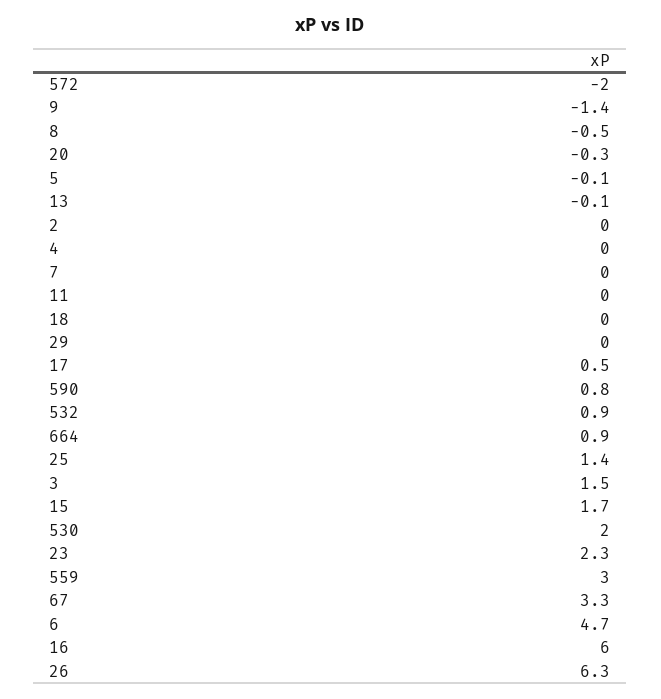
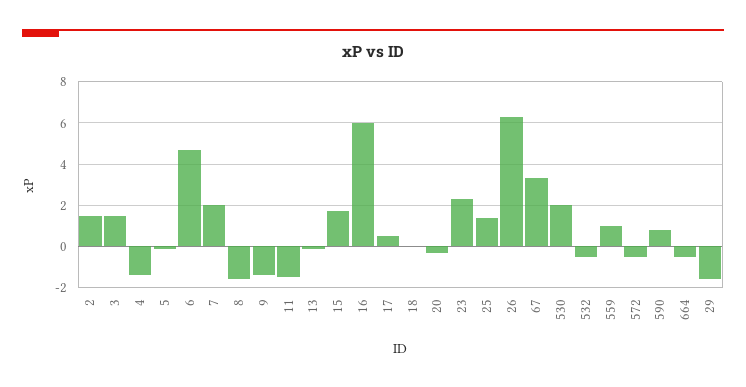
572: -2 -> -0.5
8: -0.5 -> -1.5
2: 0 -> 1.5
4: 0 -> -1.5
7: 0 -> 2
11: 0 -> -1.5
29: 0 -> -1.5
532: 0.9 -> -0.5
664: 0.9 -> -0.5
559: 3 -> 1

